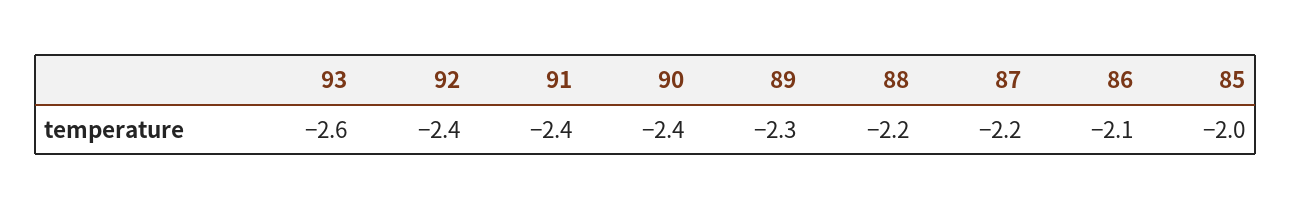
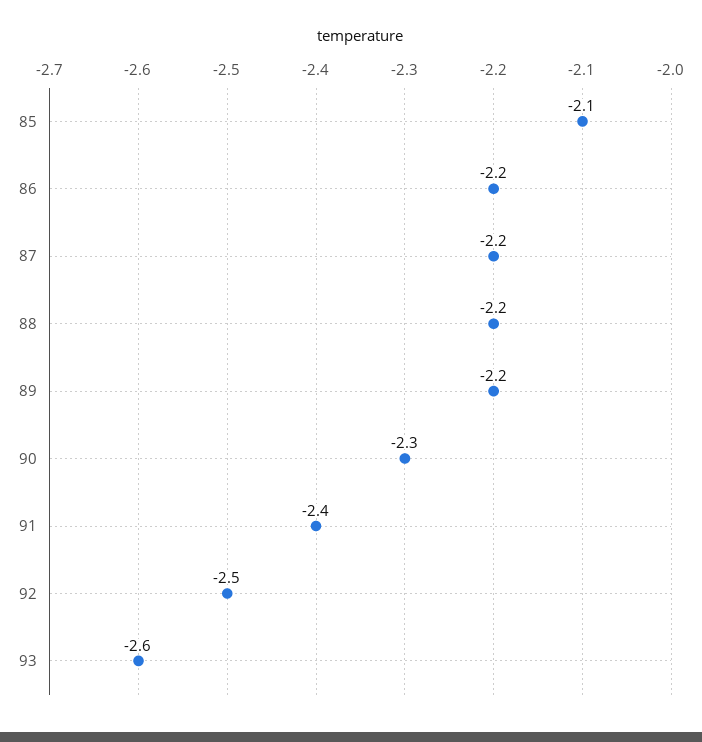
92: -2.4 -> -2.5
90: -2.4 -> -2.3
89: -2.3 -> -2.2
86: -2.1 -> -2.2
85: -2 -> -2.1

